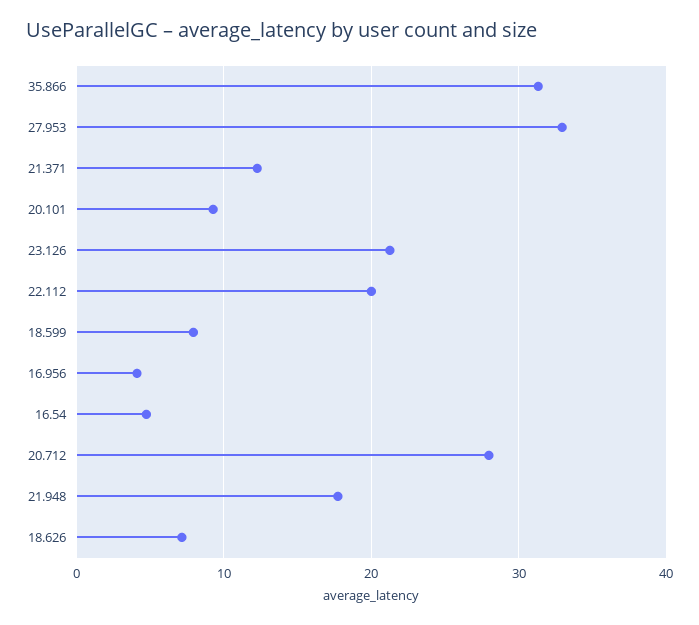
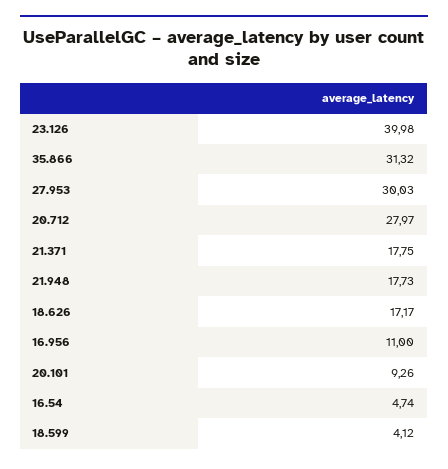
27.953: 33 -> 30.03
21.371: 12 -> 17.75
23.126: 21 -> 39.98
22.112: 20 -> none
18.599: 8 -> 4.12
16.956: 4 -> 11
18.626: 7 -> 17.17

